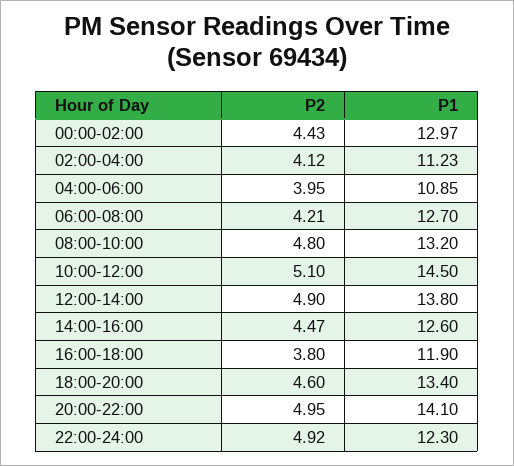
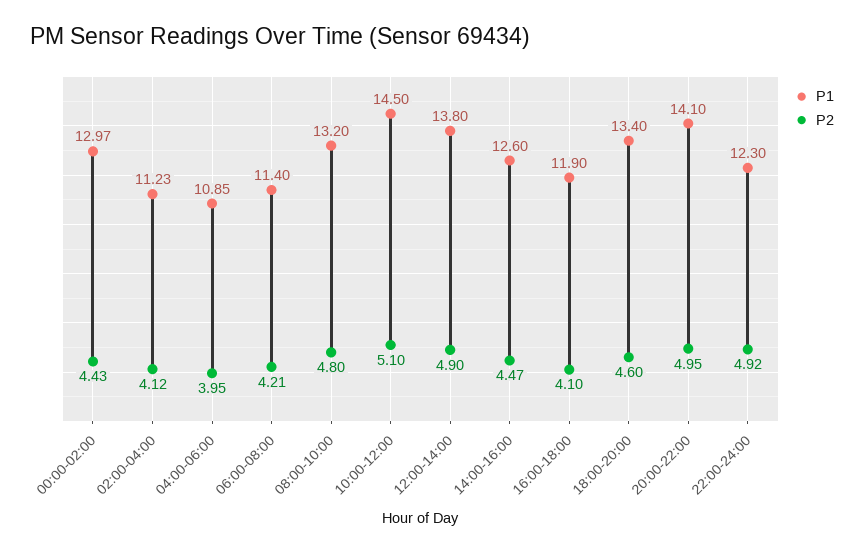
P1, 06:00-08:00: 12.7 -> 11.4
P2, 16:00-18:00: 3.8 -> 4.1

